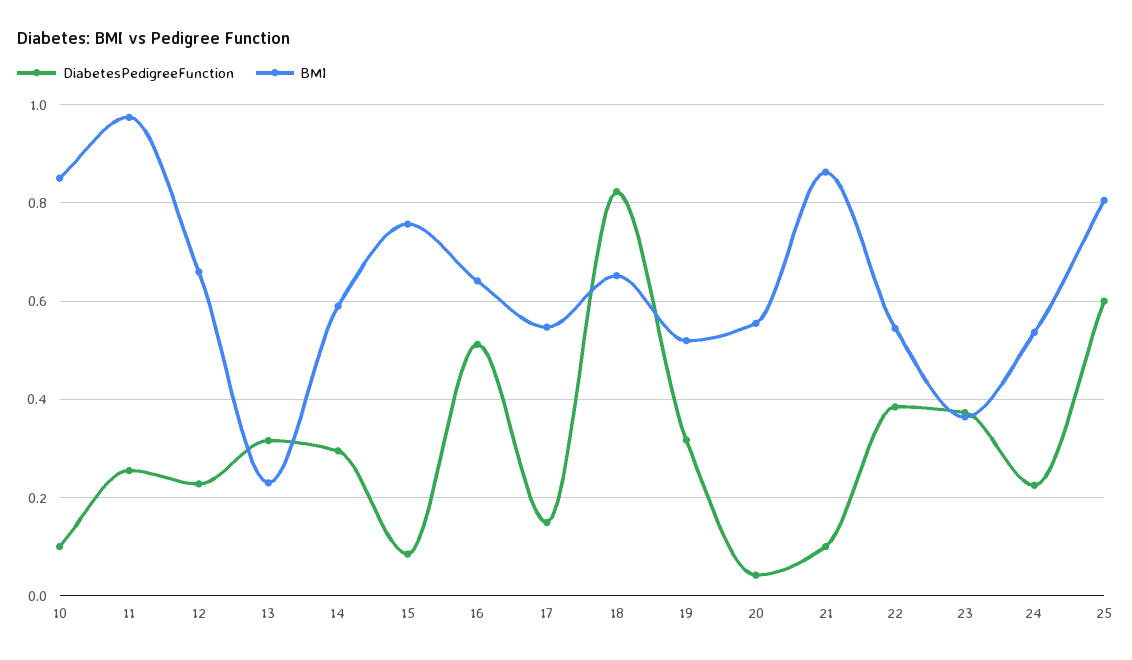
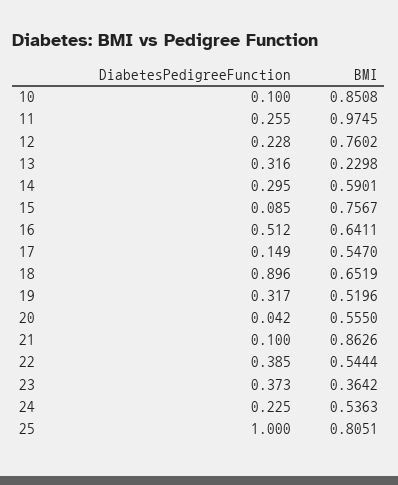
BMI, 12: 0.66 -> 0.7602
DiabetesPedigreeFunction, 18: 0.82 -> 0.896
DiabetesPedigreeFunction, 25: 0.6 -> 1

